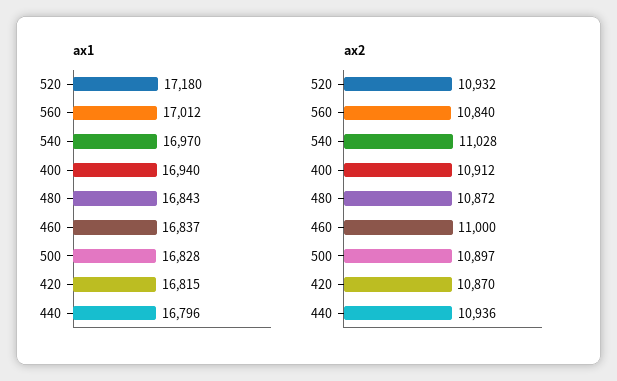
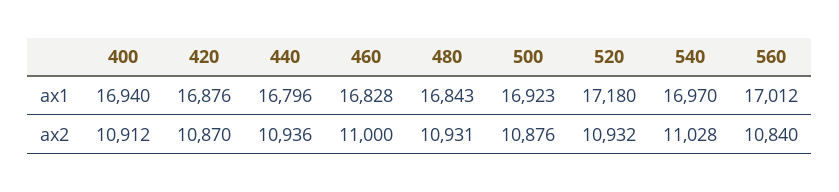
ax1, 460: 16837 -> 16828
ax1, 500: 16828 -> 16923
ax1, 420: 16815 -> 16876
ax2, 480: 10872 -> 10931
ax2, 500: 10897 -> 10876

